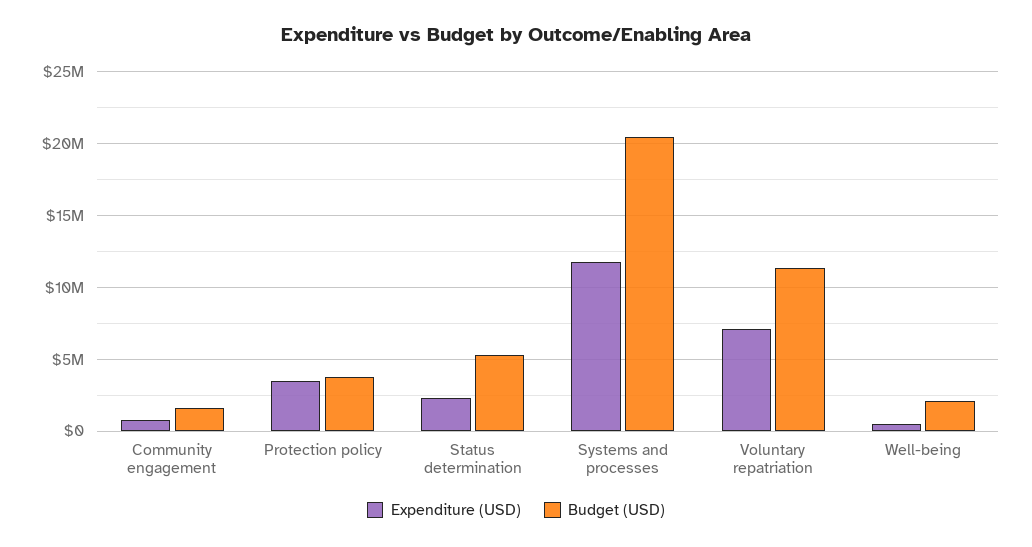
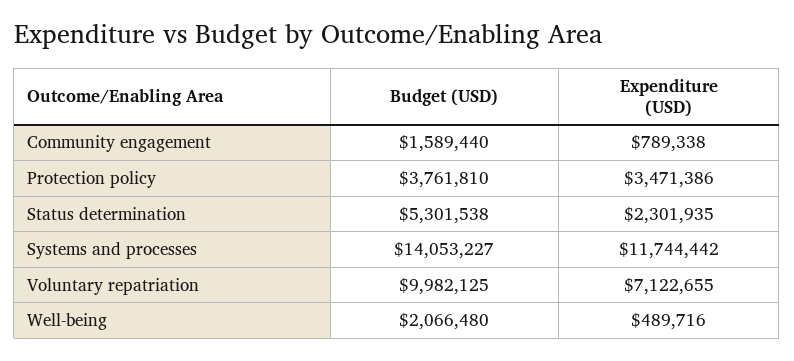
Budget (USD), Systems and processes: 20500000 -> 14053227
Budget (USD), Voluntary repatriation: 11500000 -> 9982125

